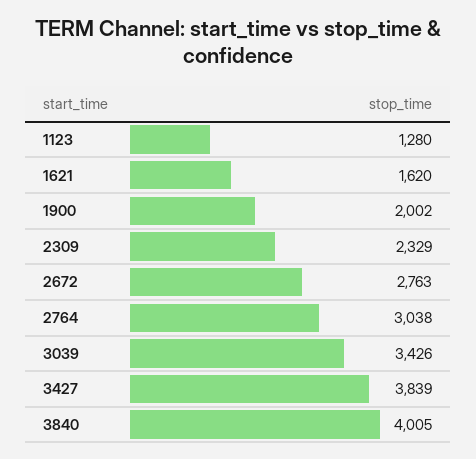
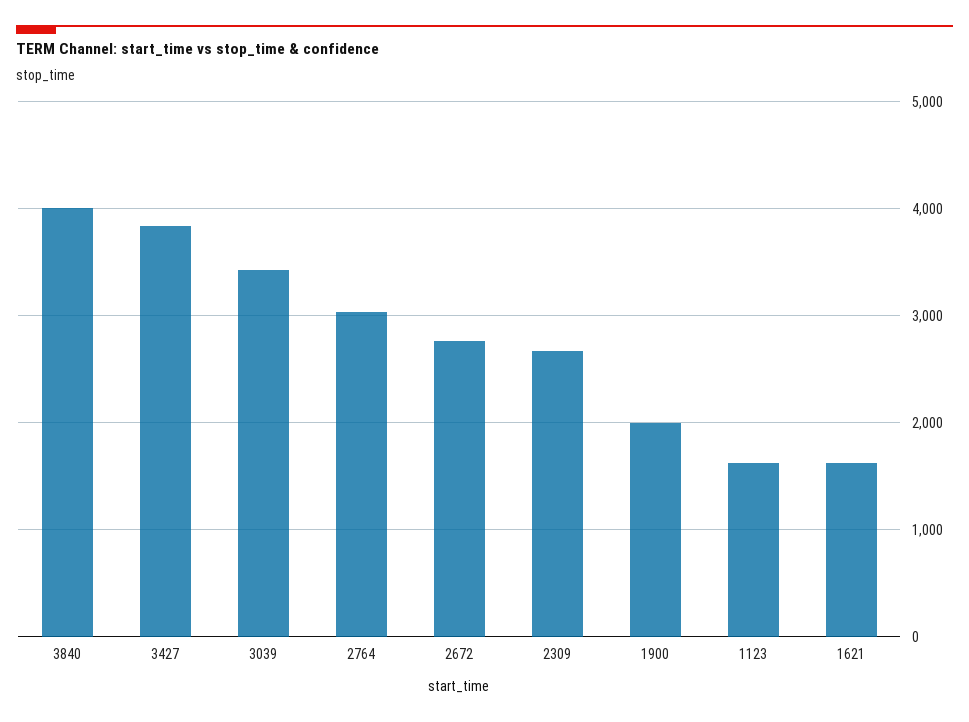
1123: 1280 -> 1600
2309: 2329 -> 2700

